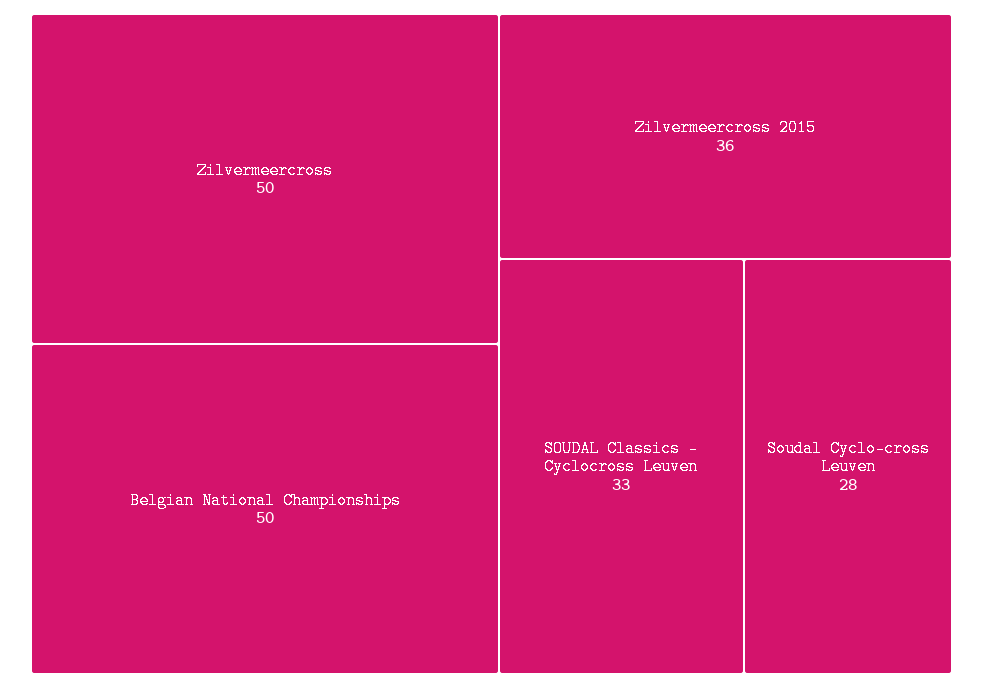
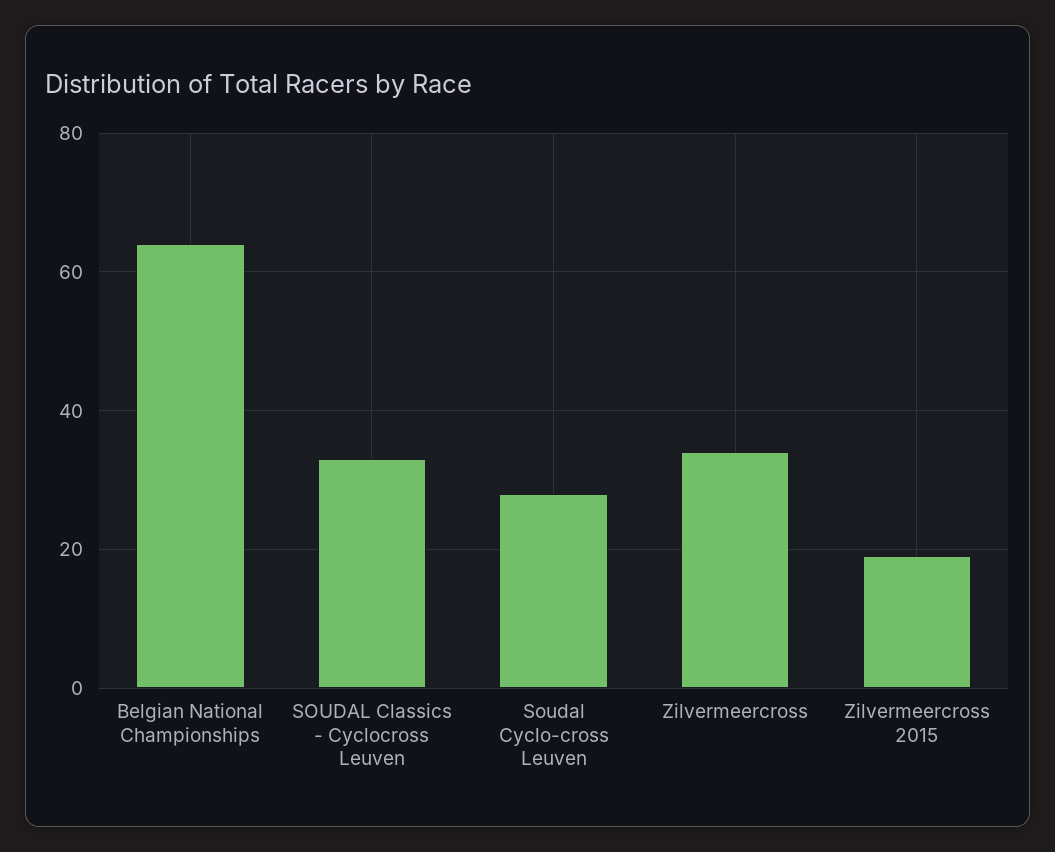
Zilvermeercross: 50 -> 35
Belgian National Championships: 50 -> 65
Zilvermeercross 2015: 36 -> 20

